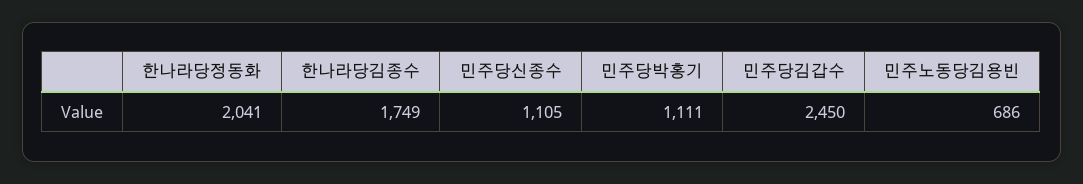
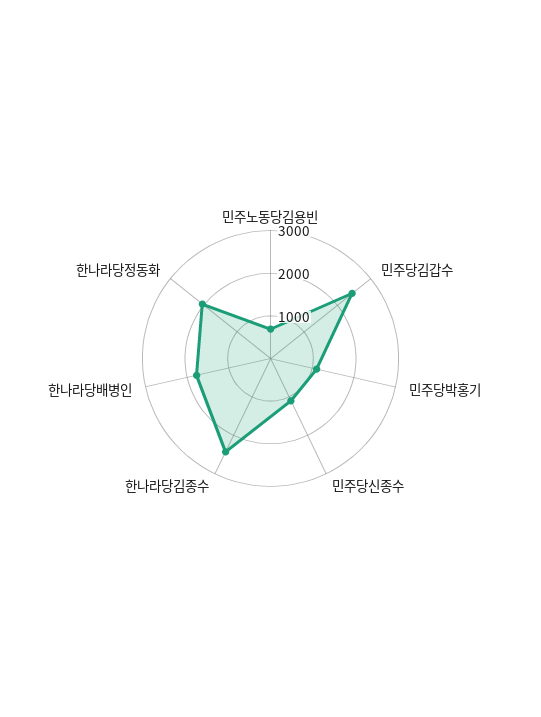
한나라당김종수: 1749 -> 2400
한나라당배병인: none -> 1800

